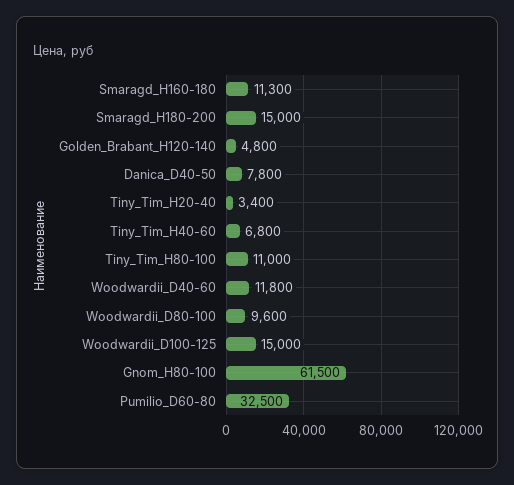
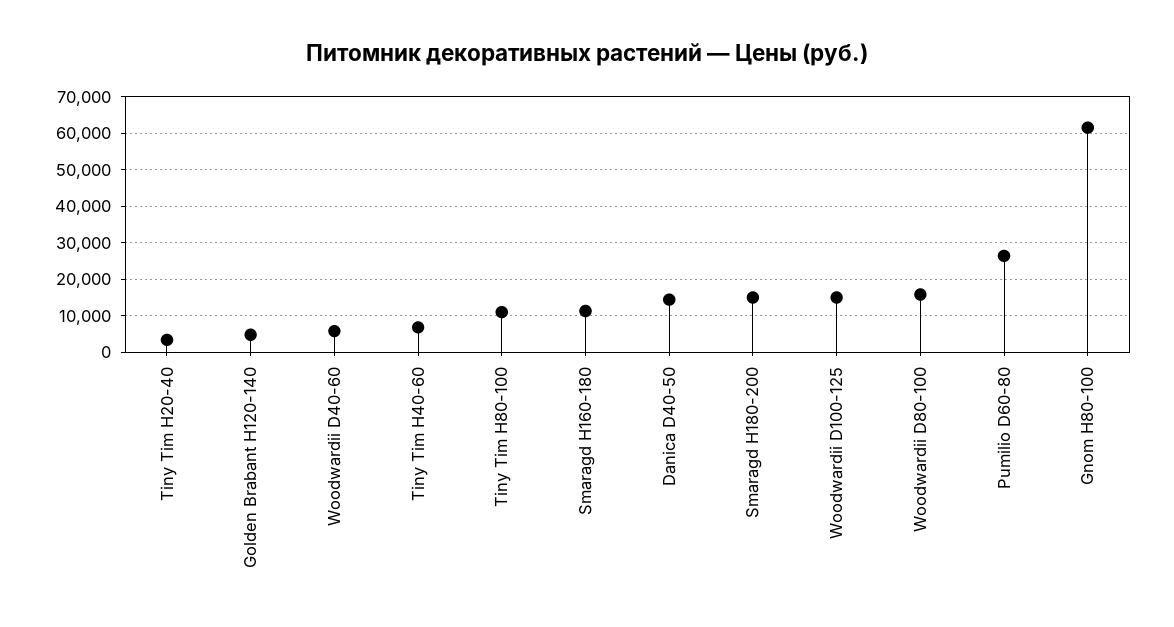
Danica_D40-50: 7800 -> 14000
Woodwardii_D40-60: 11800 -> 6000
Woodwardii_D80-100: 9600 -> 16000
Pumilio_D60-80: 32500 -> 26000

